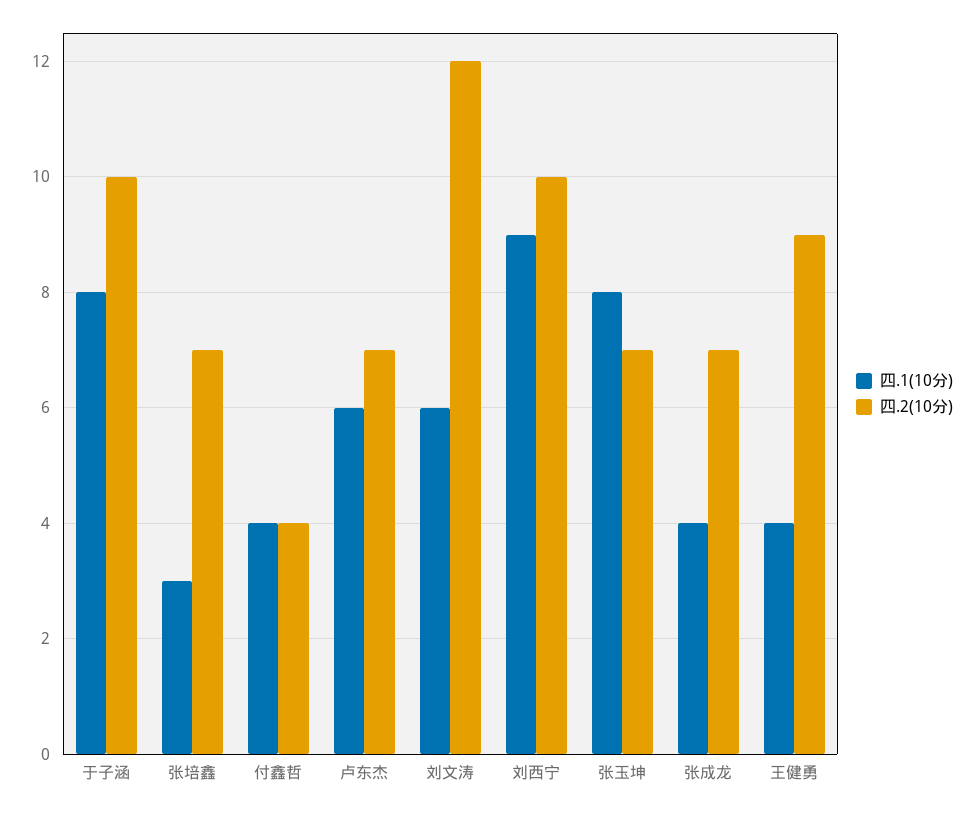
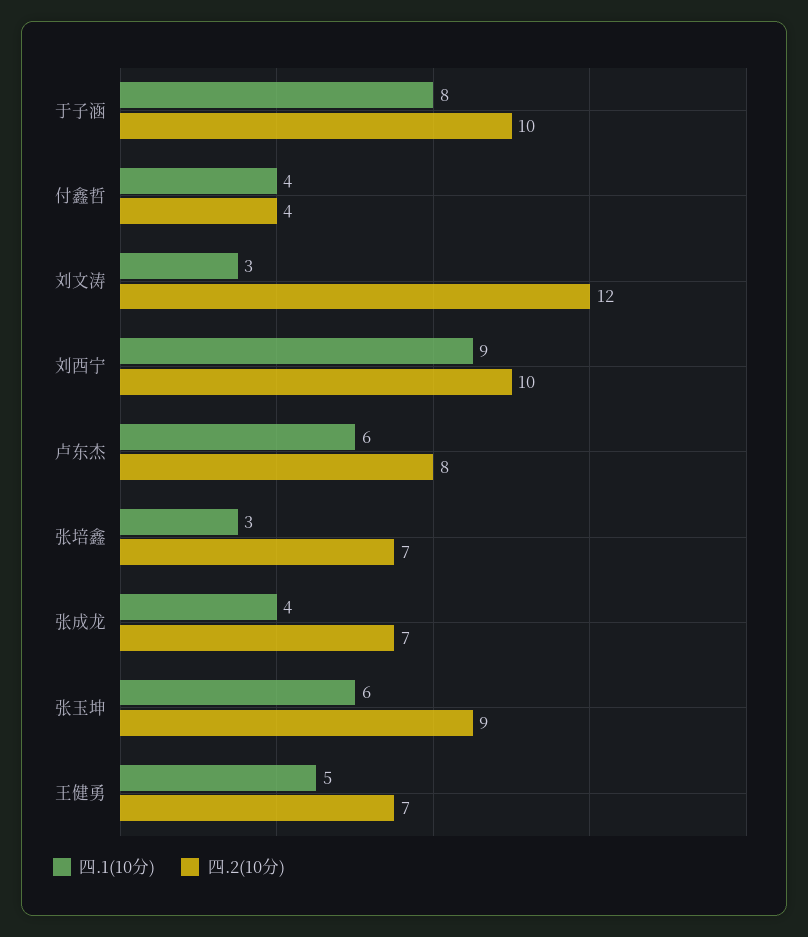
四.2(10分), 卢东杰: 7 -> 8
四.1(10分), 刘文涛: 6 -> 3
四.1(10分), 张玉坤: 8 -> 6
四.2(10分), 张玉坤: 7 -> 9
四.1(10分), 王健勇: 4 -> 5
四.2(10分), 王健勇: 9 -> 7

